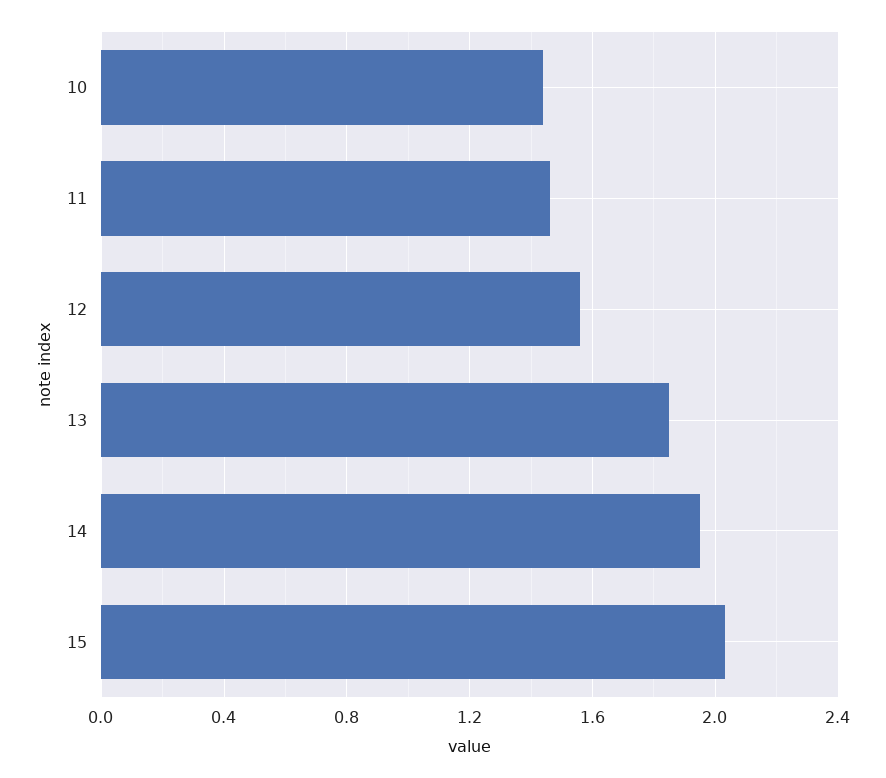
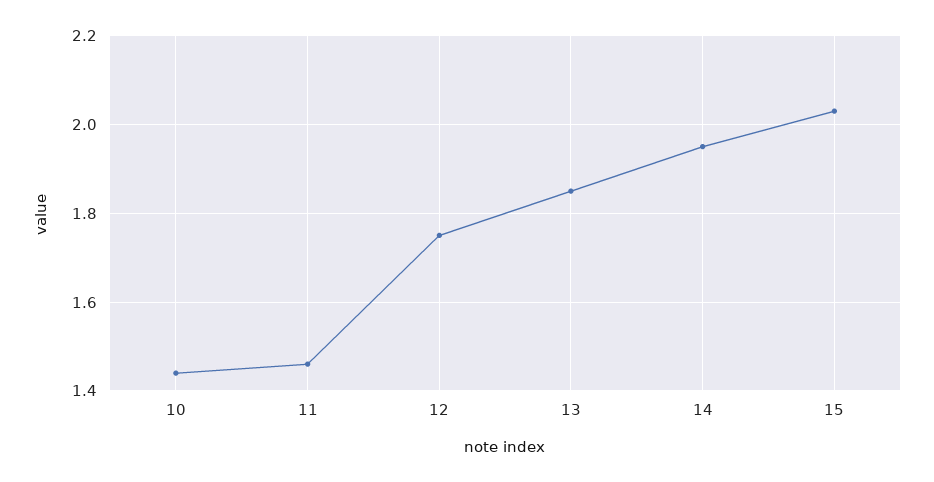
12: 1.55 -> 1.75

